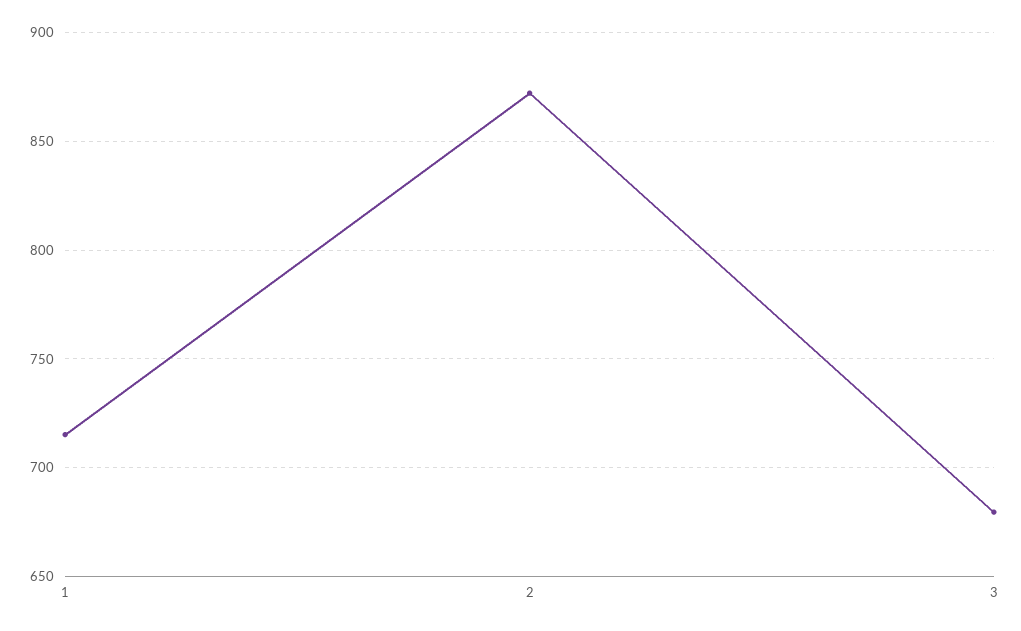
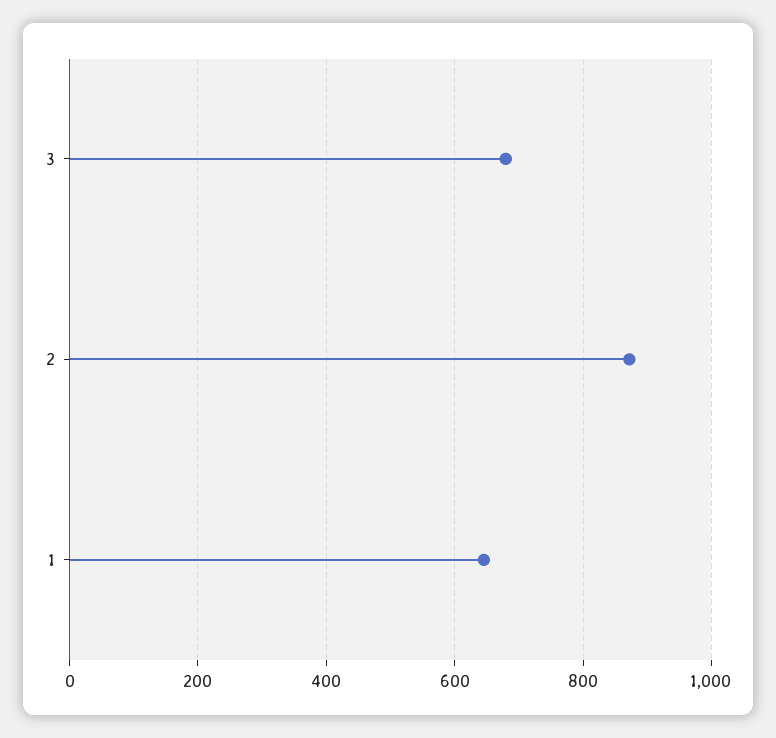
1: 715 -> 640

